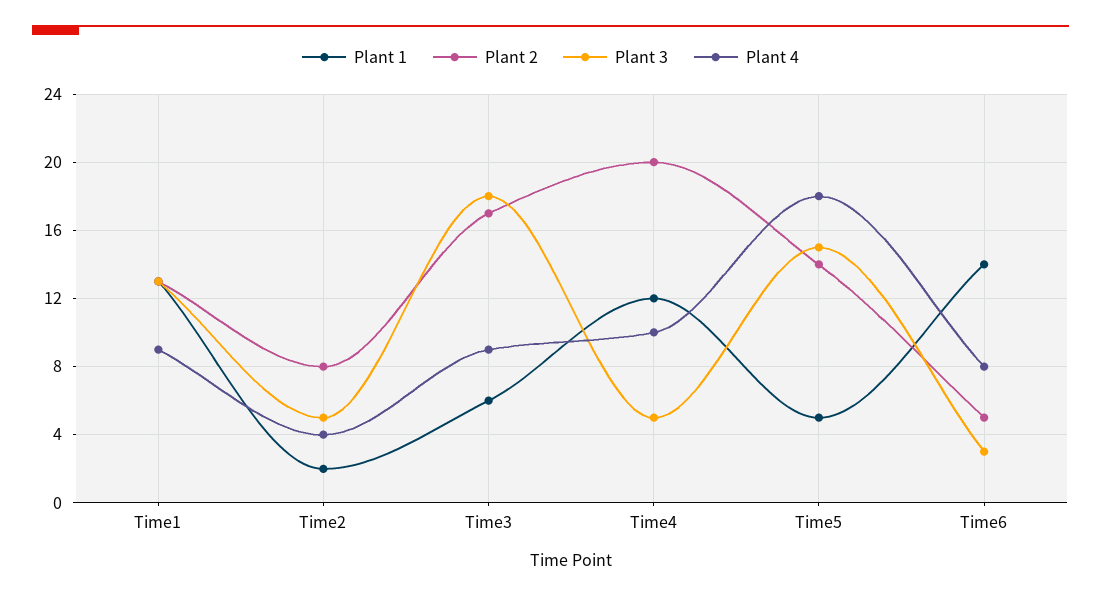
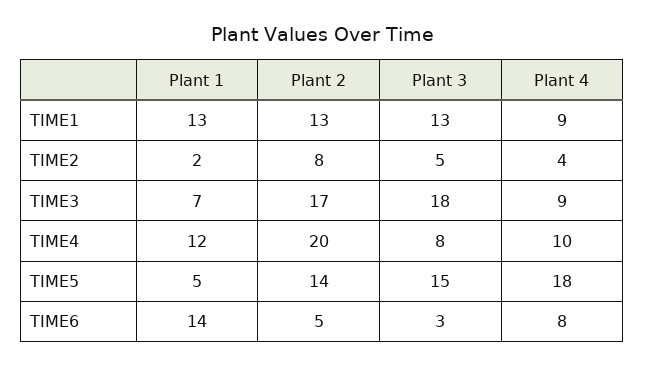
Plant 1, Time3: 6 -> 7
Plant 3, Time4: 5 -> 8

